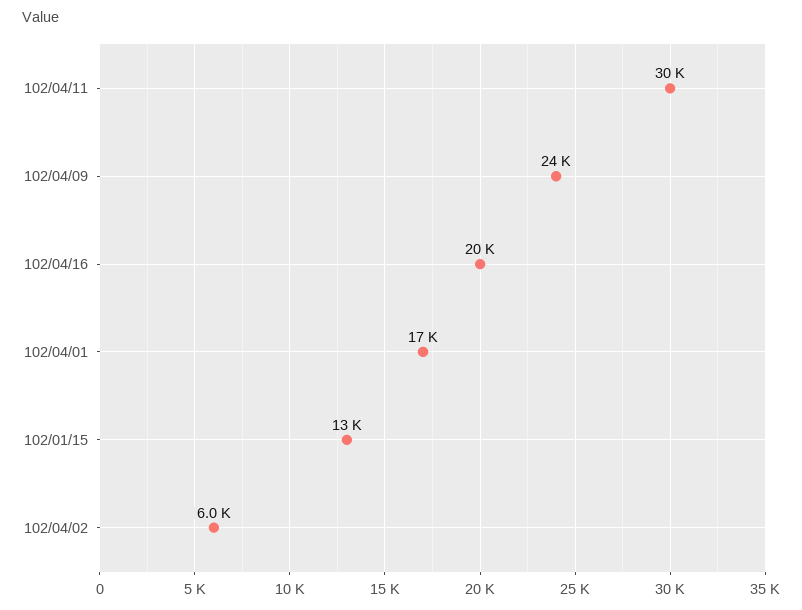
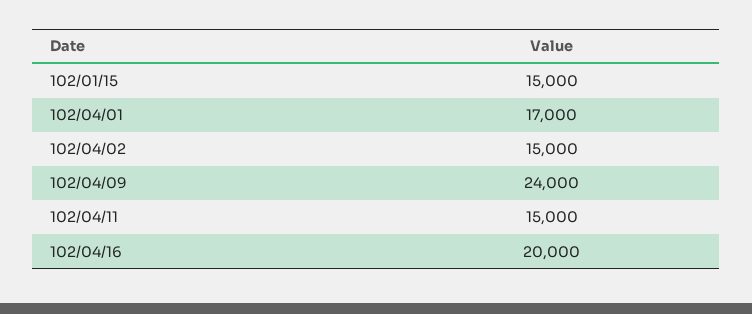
102/04/11: 30000 -> 15000
102/01/15: 13000 -> 15000
102/04/02: 6000 -> 15000

